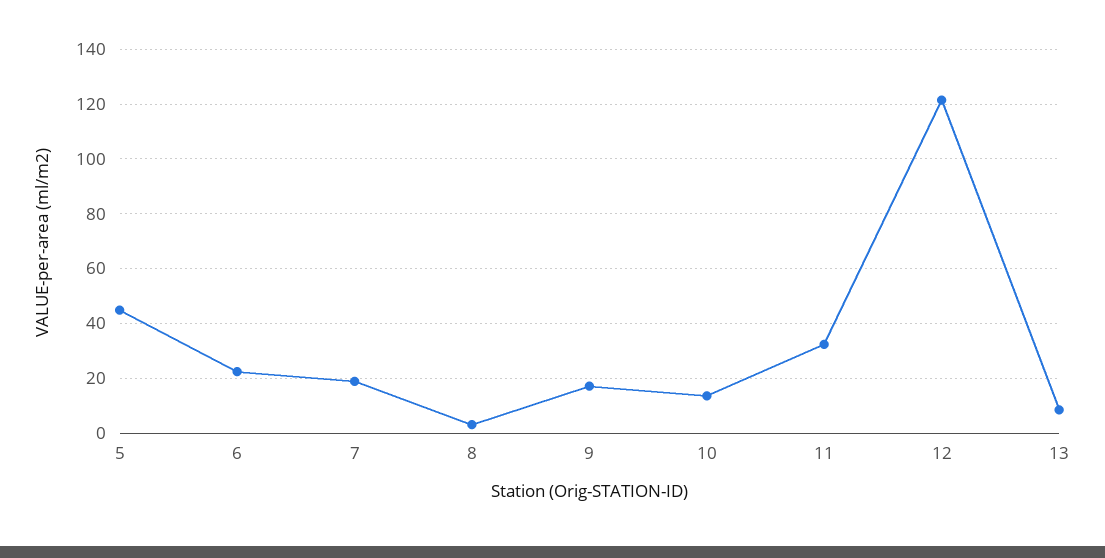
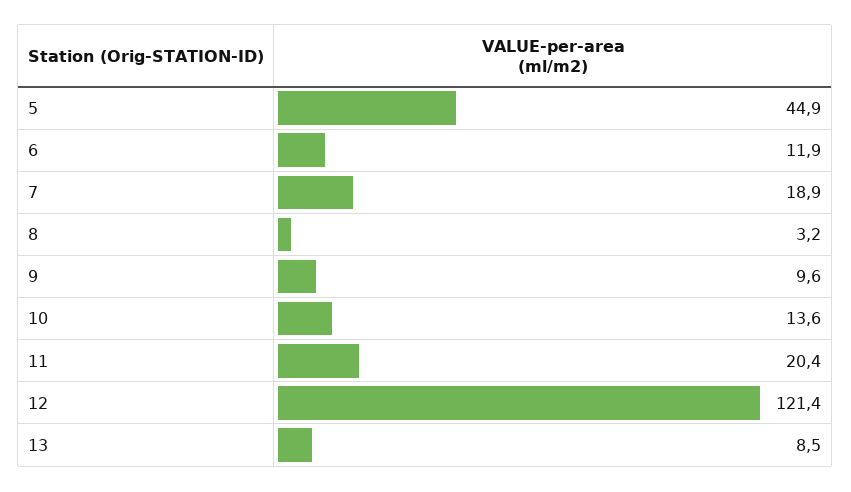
6: 22.5 -> 11.9
9: 17.5 -> 9.6
11: 32.5 -> 20.4

